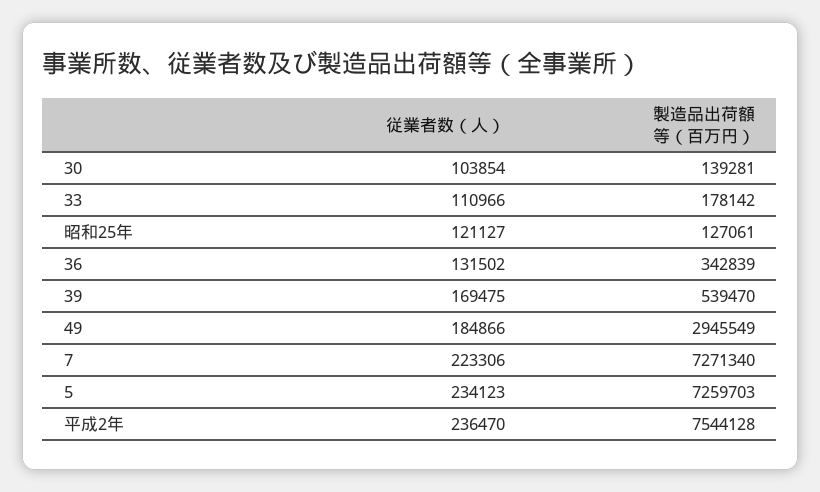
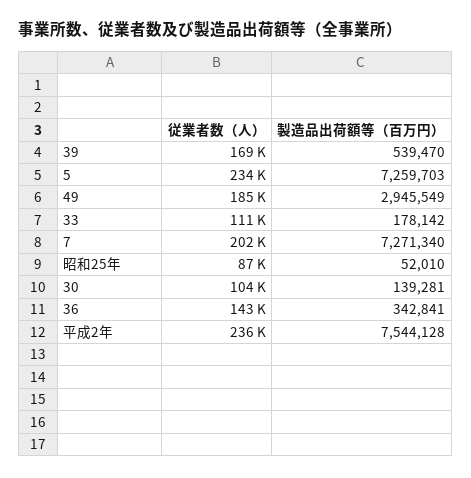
従業者数（人）, 昭和25年: 121127 -> 87000
製造品出荷額等（百万円）, 昭和25年: 127061 -> 52010
従業者数（人）, 36: 131502 -> 143000
製造品出荷額等（百万円）, 36: 342839 -> 342841
従業者数（人）, 7: 223306 -> 202000

